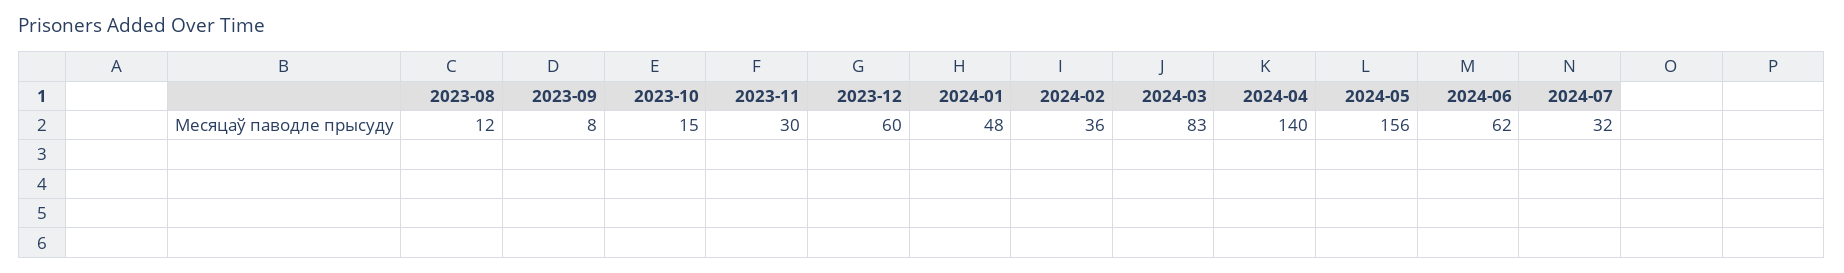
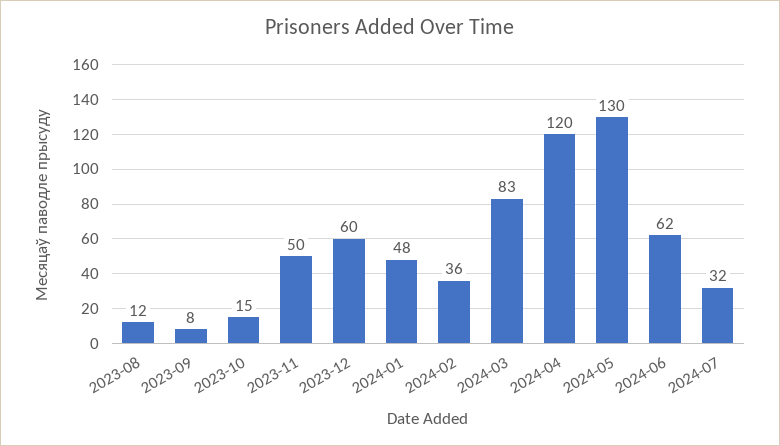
2023-11: 30 -> 50
2024-04: 140 -> 120
2024-05: 156 -> 130

